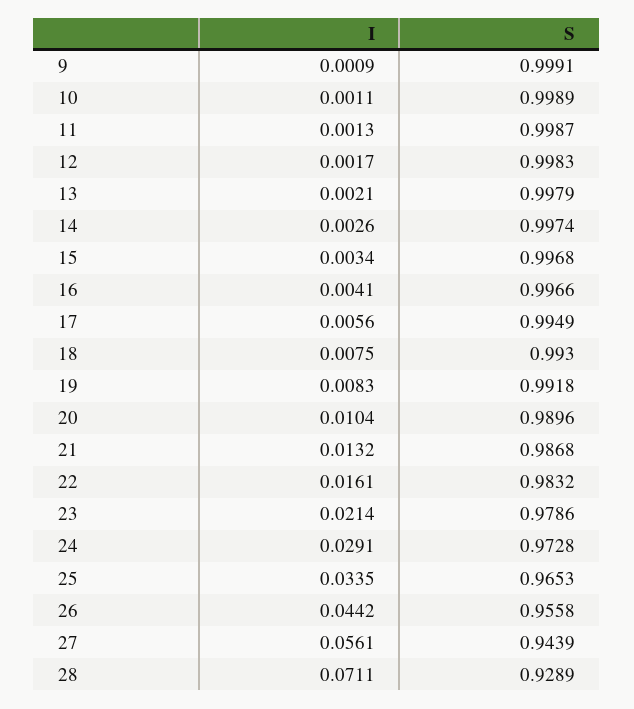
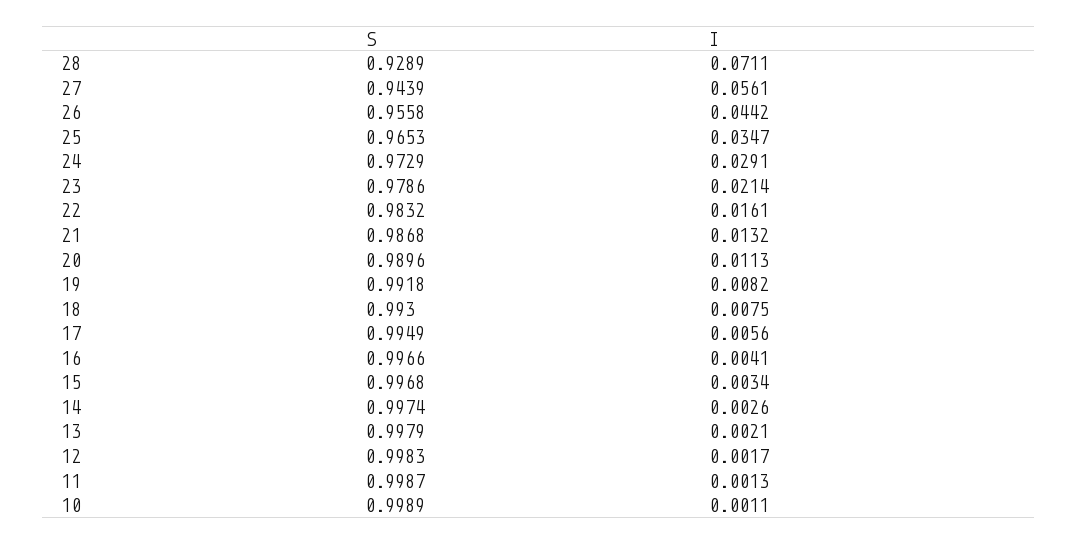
I, 9: 0.0009 -> none
S, 9: 0.9991 -> none
I, 19: 0.0083 -> 0.0082
I, 20: 0.0104 -> 0.0113
S, 24: 0.9728 -> 0.9729
I, 25: 0.0335 -> 0.0347

